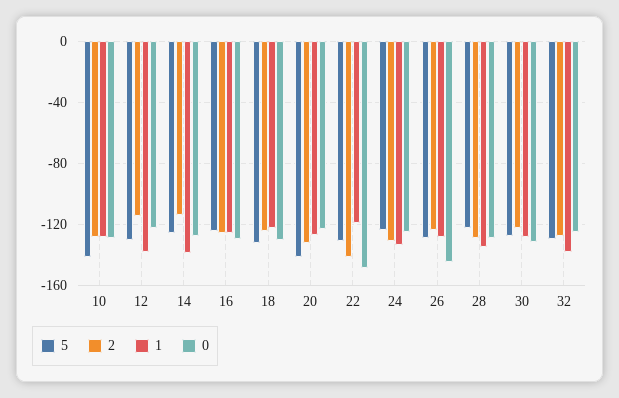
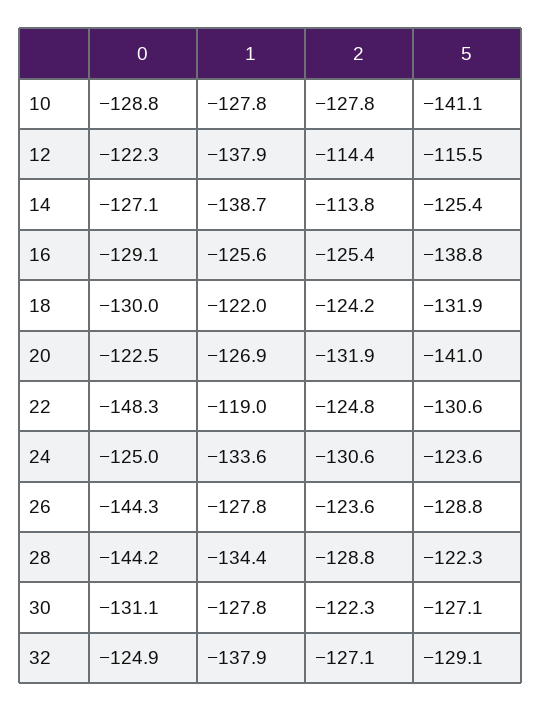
5, 12: -130 -> -115.5
5, 16: -125 -> -138.8
2, 22: -140 -> -124.8
0, 28: -130 -> -144.2

